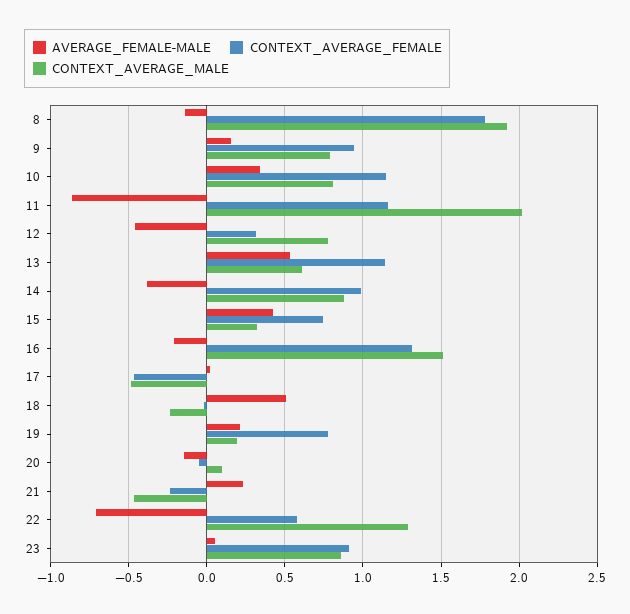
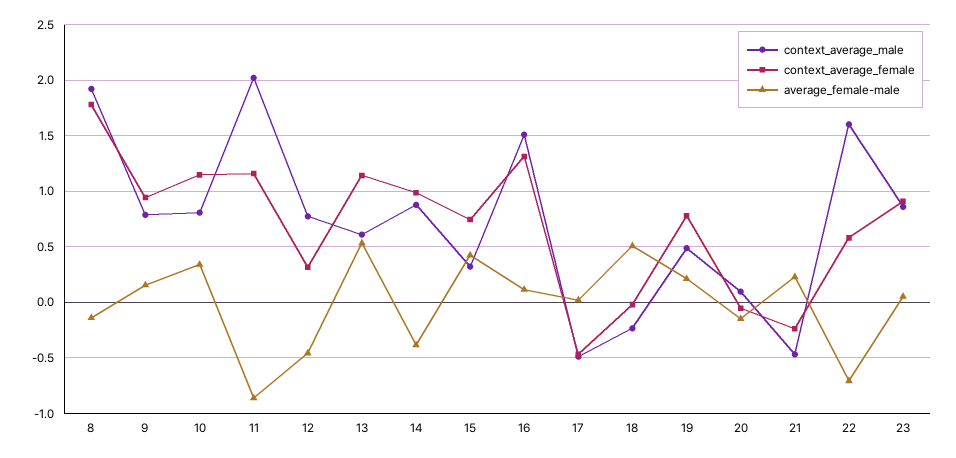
AVERAGE_FEMALE-MALE, 16: -0.2 -> 0.1
CONTEXT_AVERAGE_MALE, 19: 0.2 -> 0.5
CONTEXT_AVERAGE_MALE, 22: 1.3 -> 1.6

